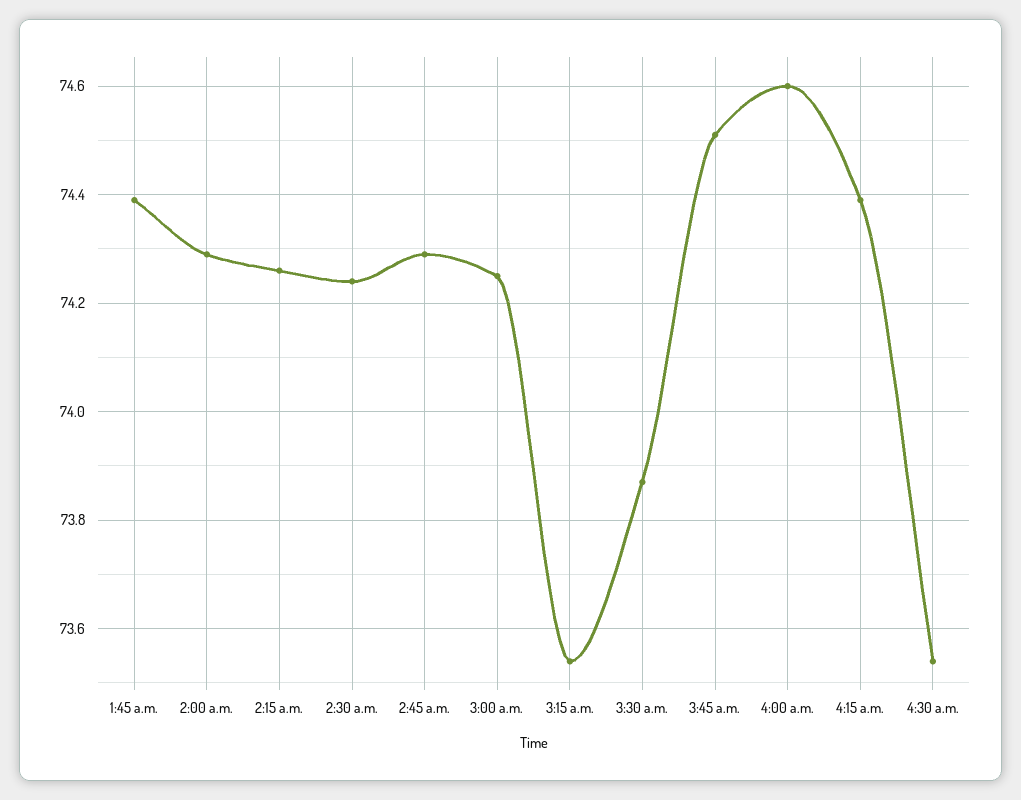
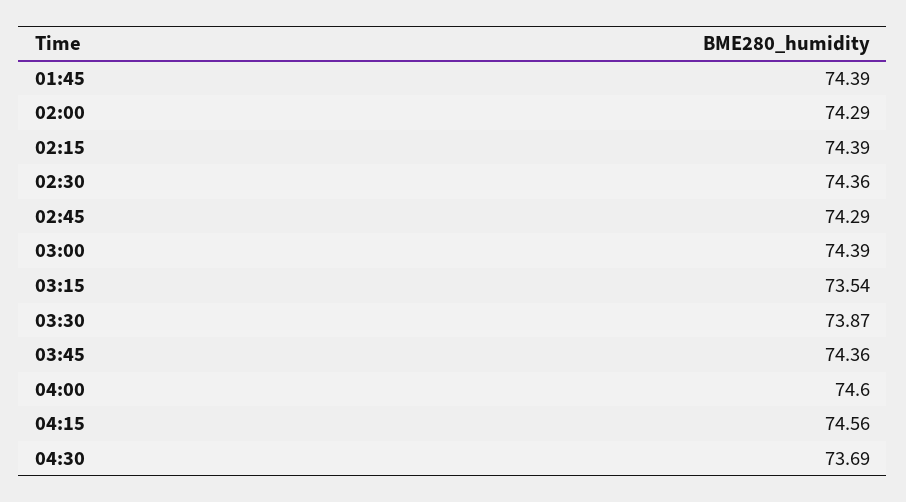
2:15 a.m.: 74.25 -> 74.39
2:30 a.m.: 74.25 -> 74.36
3:00 a.m.: 74.25 -> 74.39
3:45 a.m.: 74.5 -> 74.36
4:15 a.m.: 74.4 -> 74.56
4:30 a.m.: 73.55 -> 73.69

